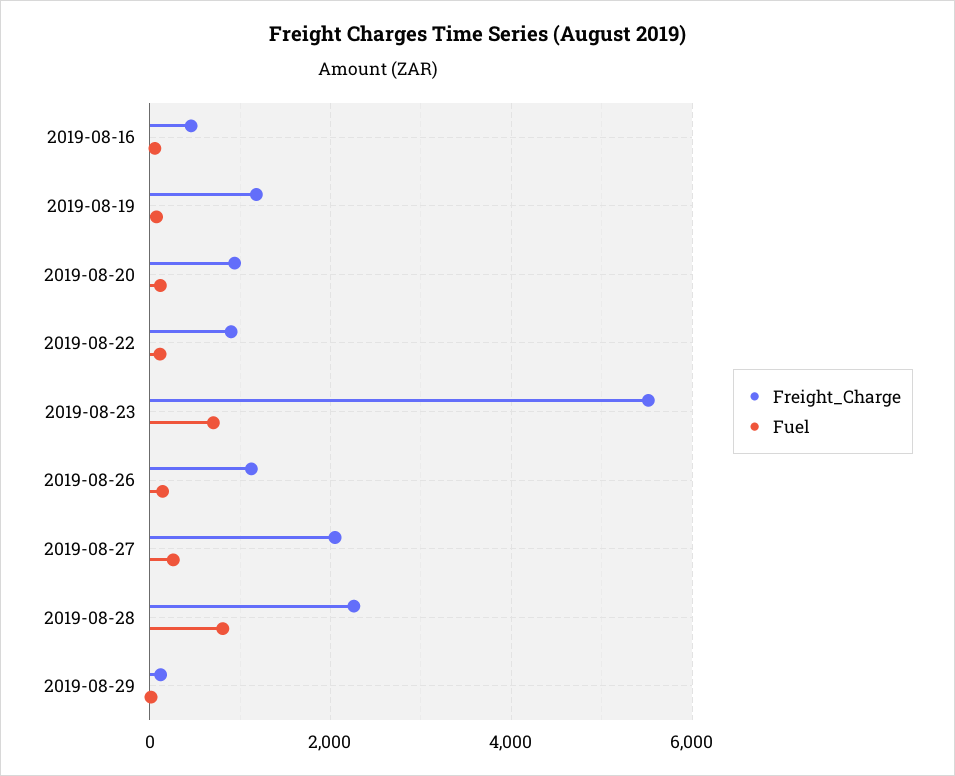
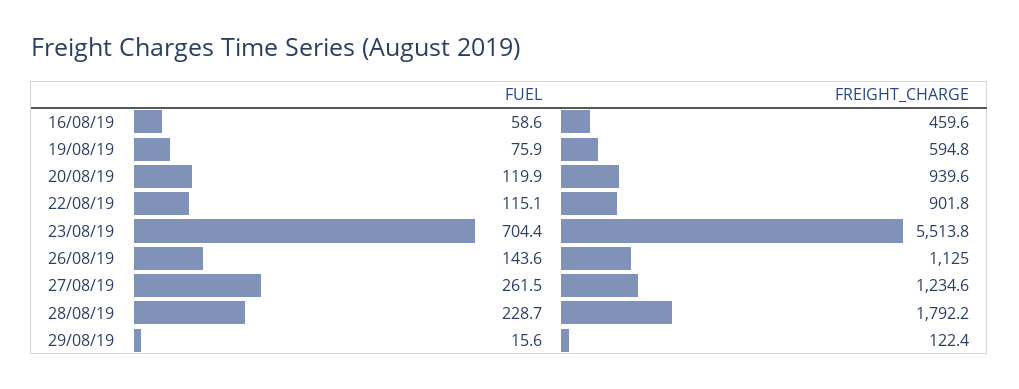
Freight_Charge, 2019-08-19: 1200 -> 594.8
Freight_Charge, 2019-08-27: 2000 -> 1234.6
Freight_Charge, 2019-08-28: 2200 -> 1792.2
Fuel, 2019-08-28: 800 -> 228.7

